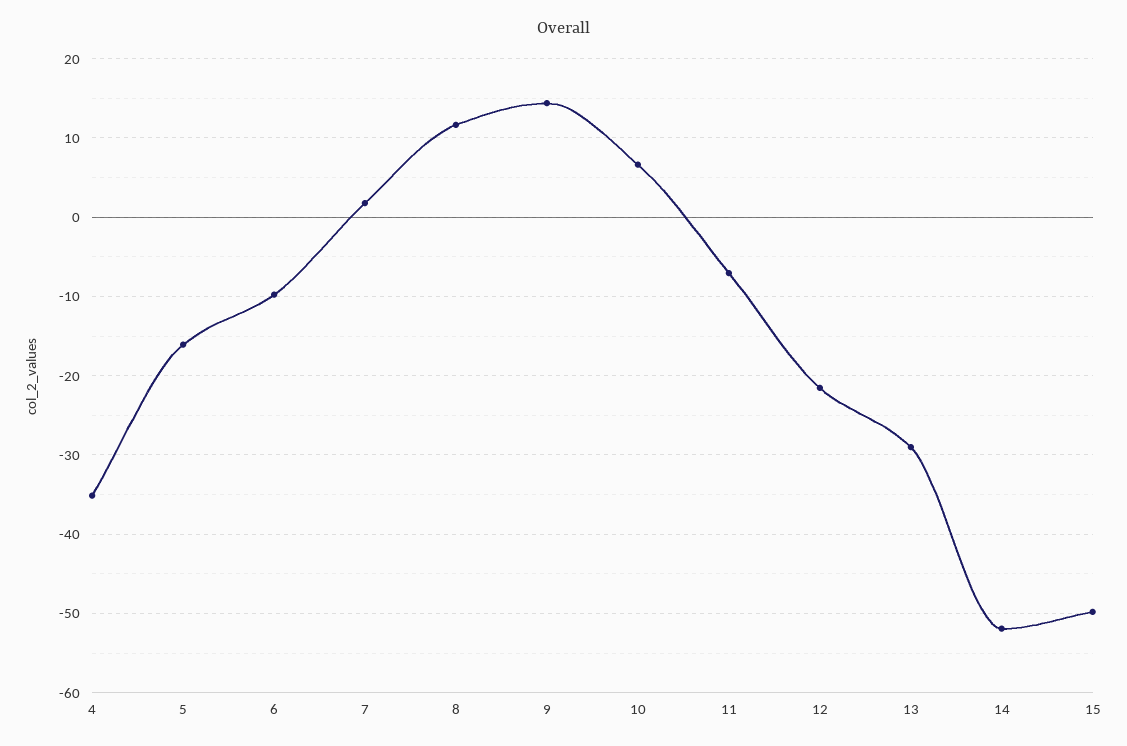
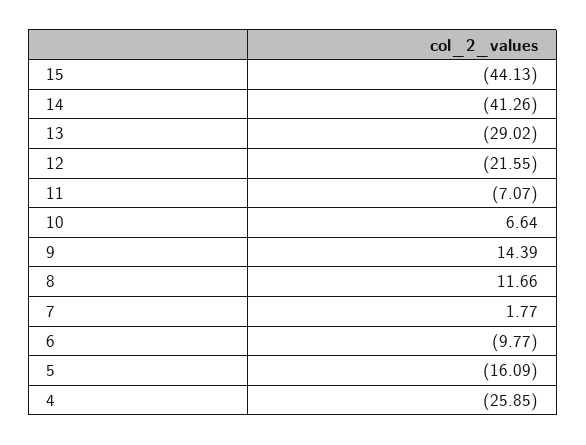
4: -35 -> -25.85
14: -52 -> -41.26
15: -50 -> -44.13

